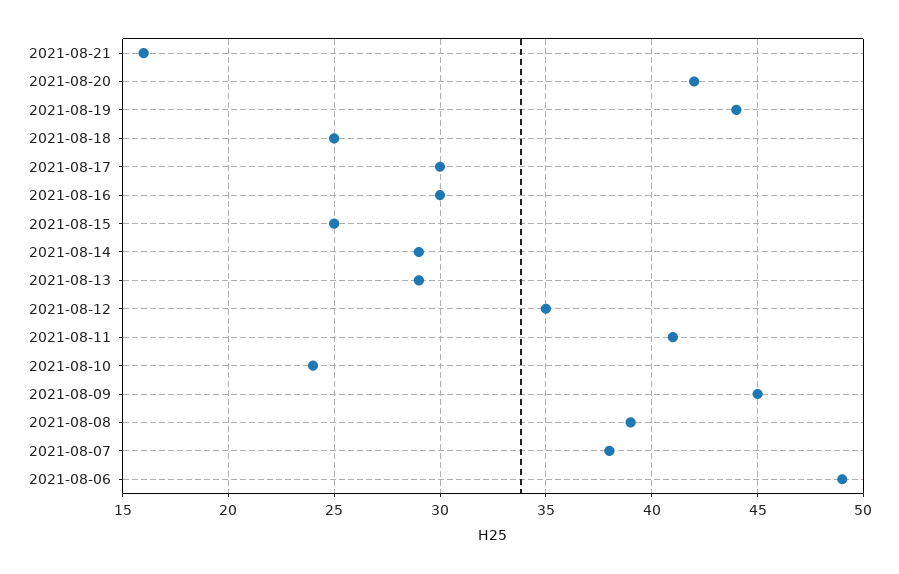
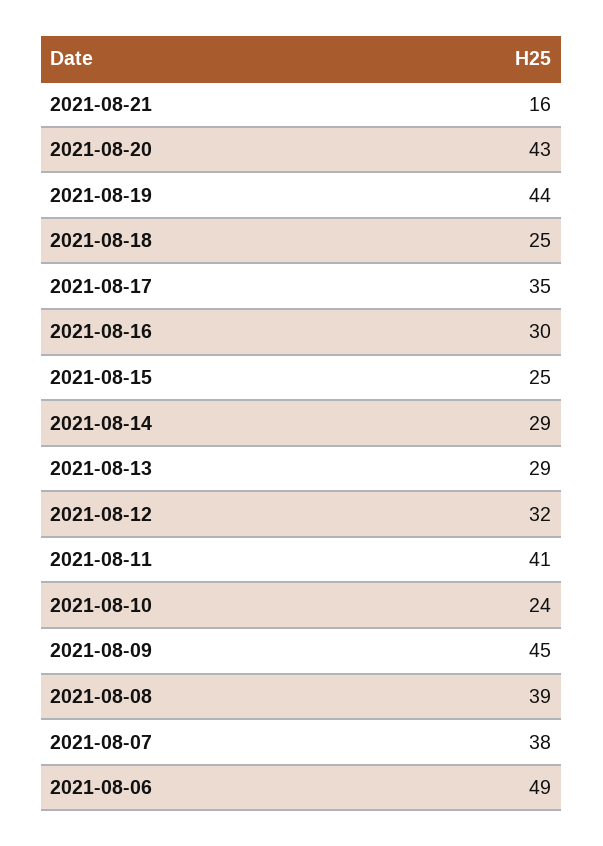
2021-08-20: 42 -> 43
2021-08-17: 30 -> 35
2021-08-12: 35 -> 32

